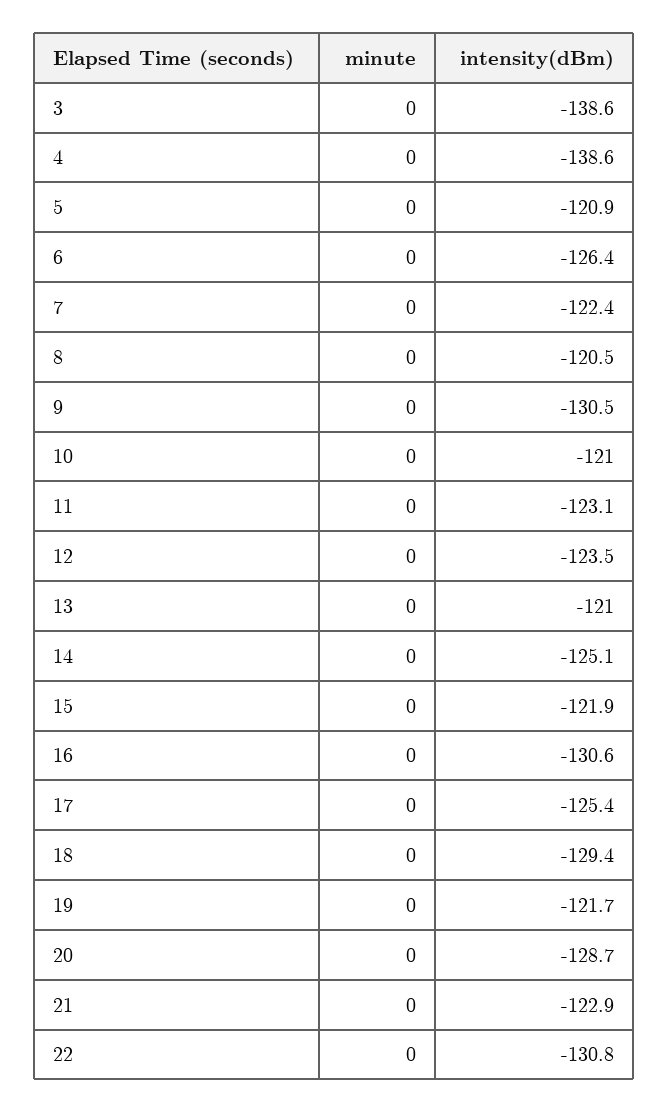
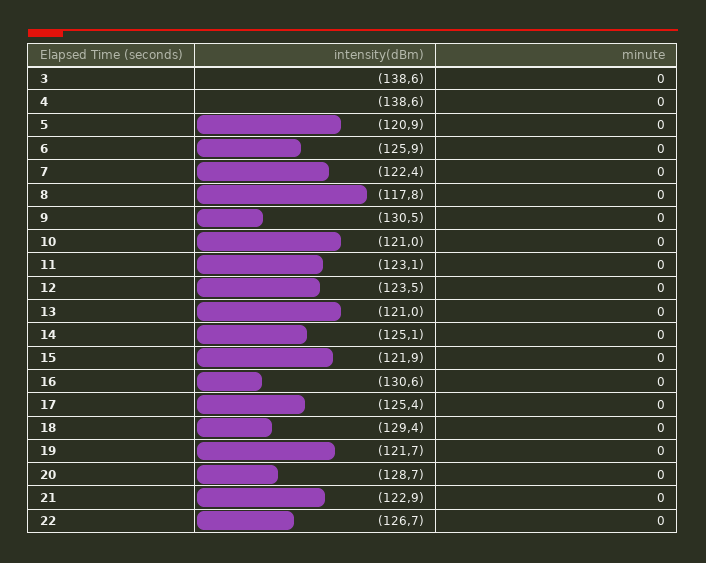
intensity(dBm), 6: -126.4 -> -125.9
intensity(dBm), 8: -120.5 -> -117.8
intensity(dBm), 22: -130.8 -> -126.7

